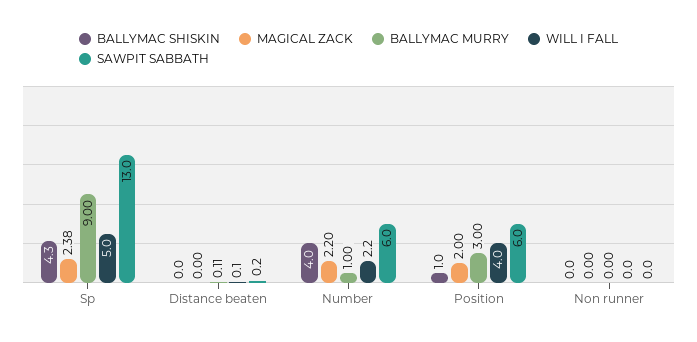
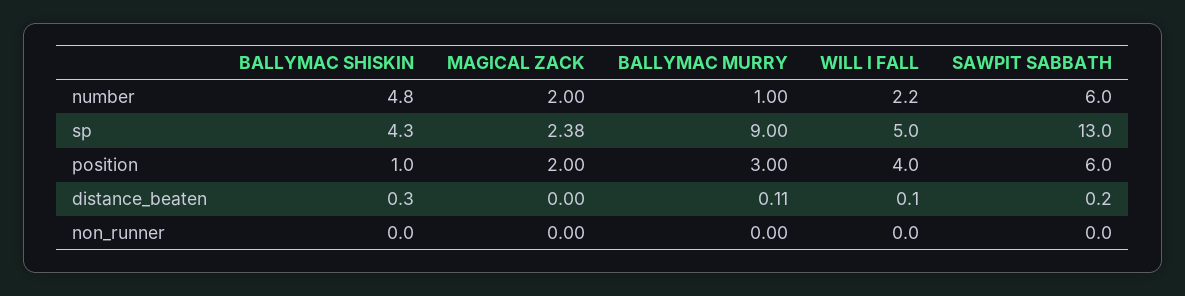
BALLYMAC SHISKIN, Distance beaten: 0 -> 0.3
BALLYMAC SHISKIN, Number: 4 -> 4.8
MAGICAL ZACK, Number: 2.2 -> 2

